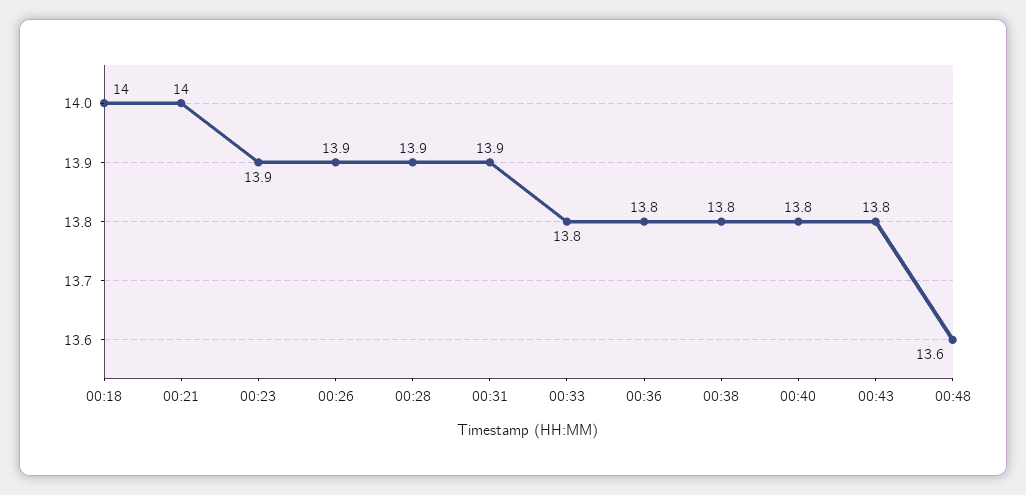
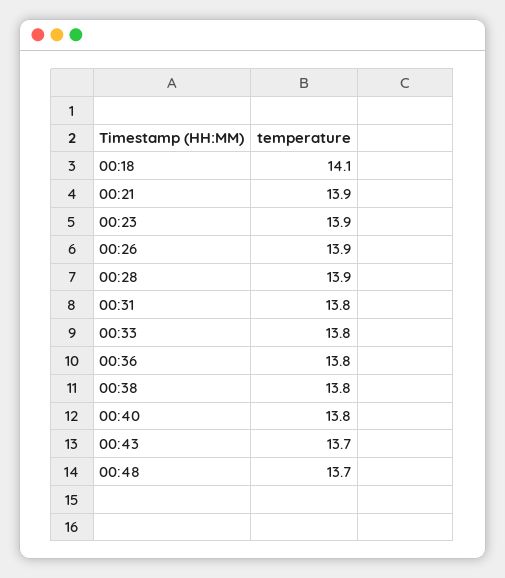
00:18: 14 -> 14.1
00:21: 14 -> 13.9
00:31: 13.9 -> 13.8
00:43: 13.8 -> 13.7
00:48: 13.6 -> 13.7

